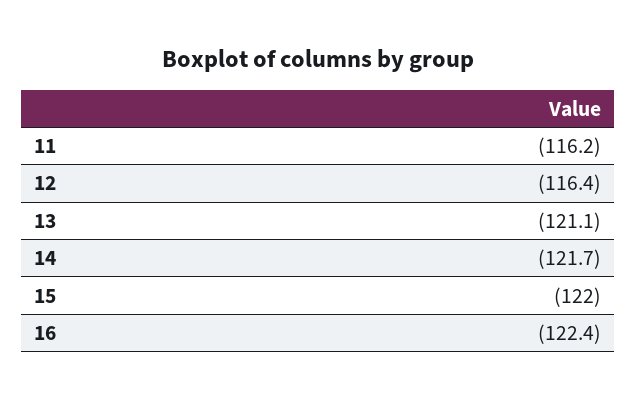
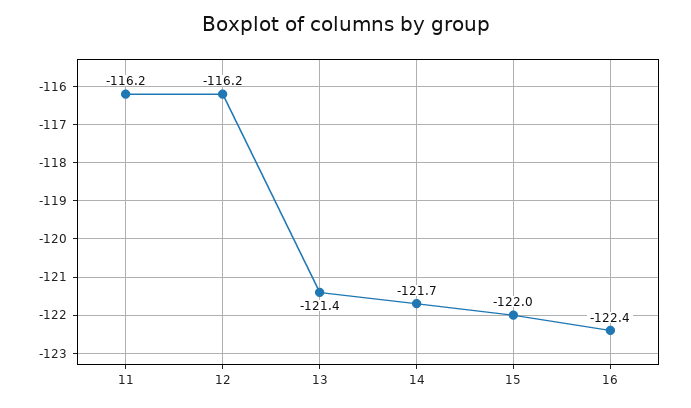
12: -116.4 -> -116.2
13: -121.1 -> -121.4

